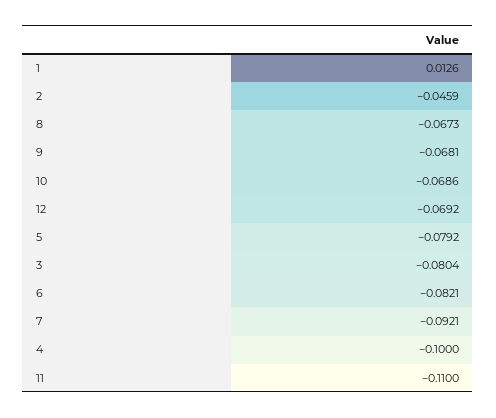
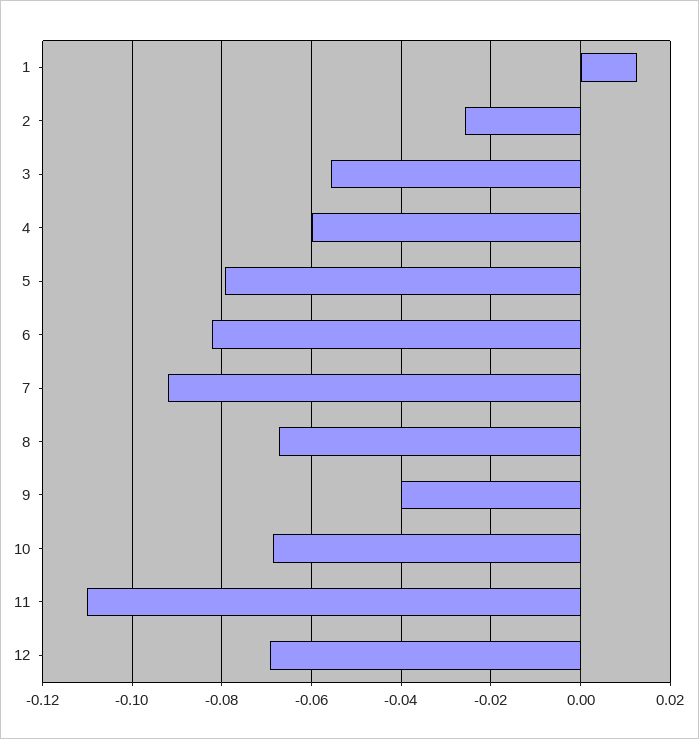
2: -0.0459 -> -0.026
9: -0.0681 -> -0.04
3: -0.0804 -> -0.056
4: -0.1 -> -0.06

